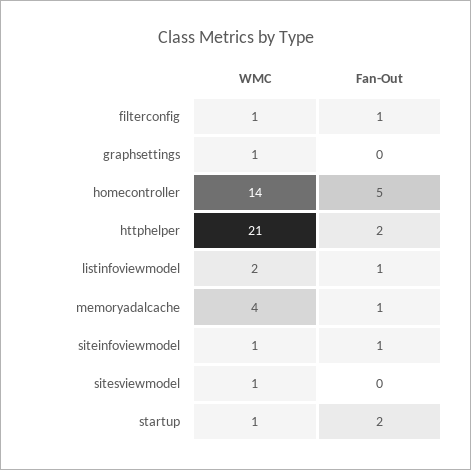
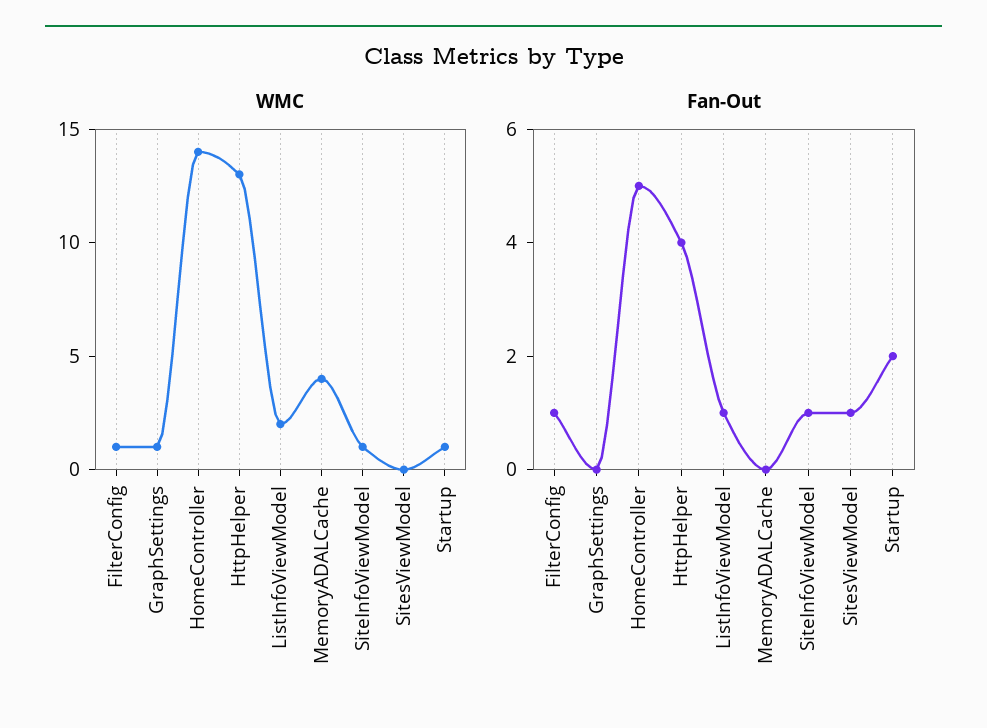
WMC, httphelper: 21 -> 13
Fan-Out, httphelper: 2 -> 4
Fan-Out, memoryadalcache: 1 -> 0
WMC, sitesviewmodel: 1 -> 0
Fan-Out, sitesviewmodel: 0 -> 1

